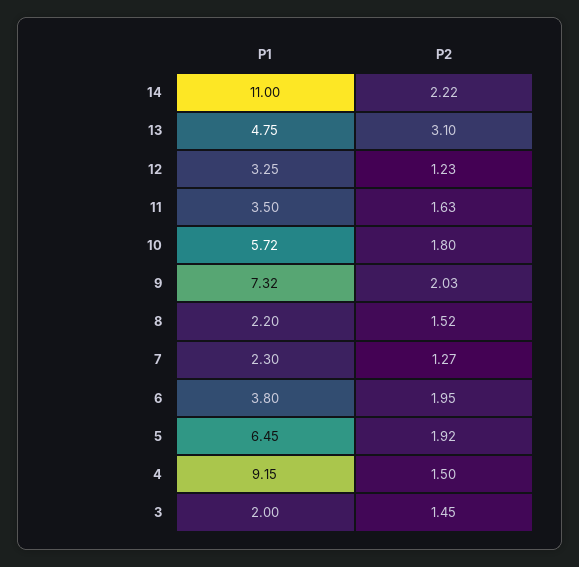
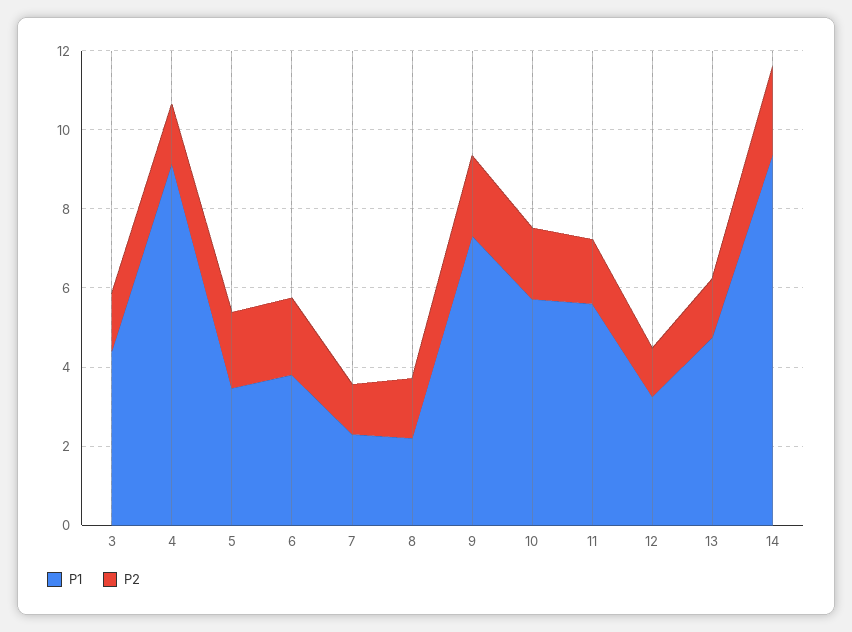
P1, 14: 11 -> 9.5
P2, 13: 3.1 -> 1.5
P1, 11: 3.5 -> 5.5
P1, 5: 6.45 -> 3.5
P1, 3: 2 -> 4.5

